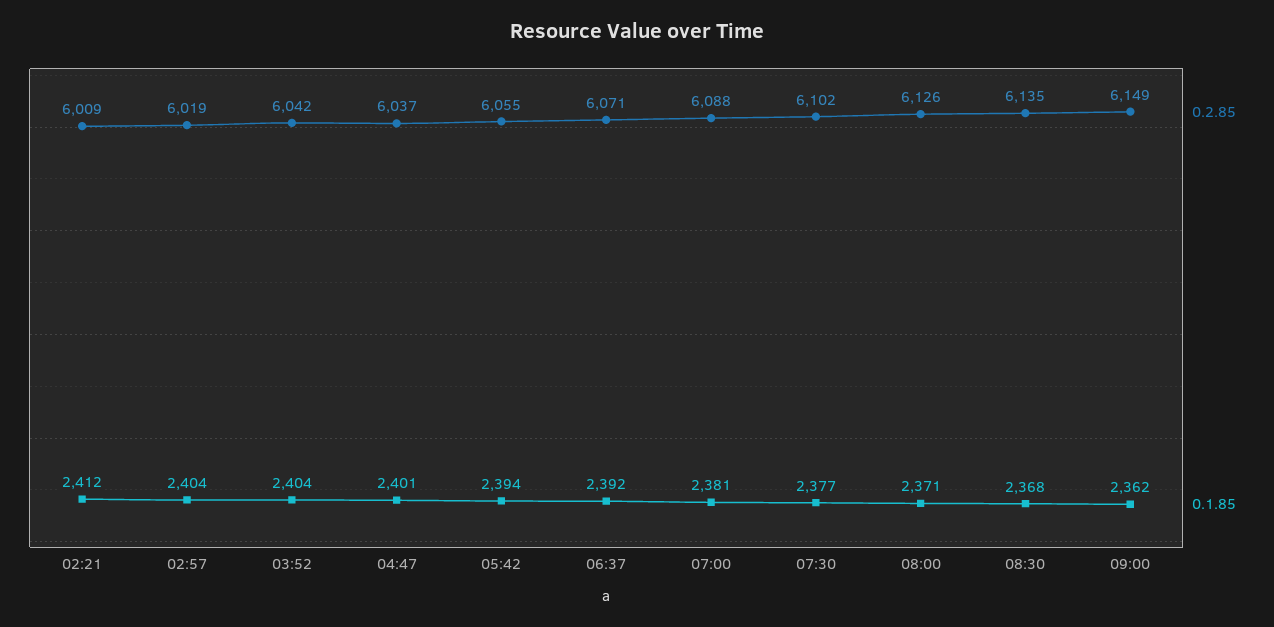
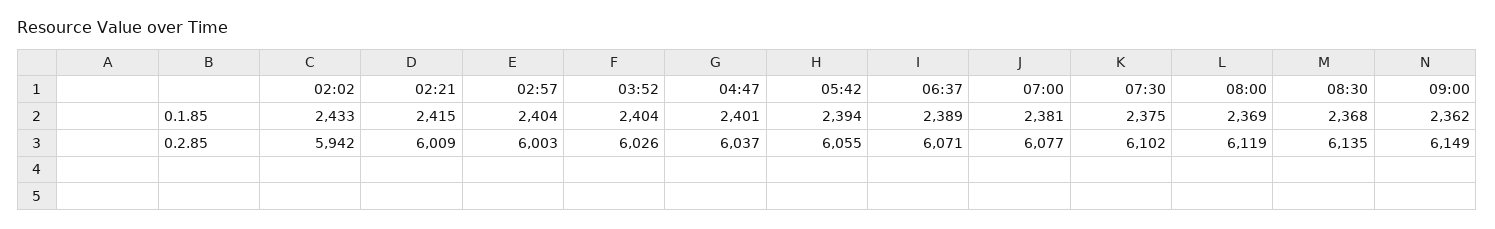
0.1.85, 02:21: 2412 -> 2415
0.2.85, 02:57: 6019 -> 6003
0.2.85, 03:52: 6042 -> 6026
0.1.85, 06:37: 2392 -> 2389
0.2.85, 07:00: 6088 -> 6077
0.1.85, 07:30: 2377 -> 2375
0.2.85, 08:00: 6126 -> 6119
0.1.85, 08:00: 2371 -> 2369
0.1.85, 02:02: none -> 2433
0.2.85, 02:02: none -> 5942

